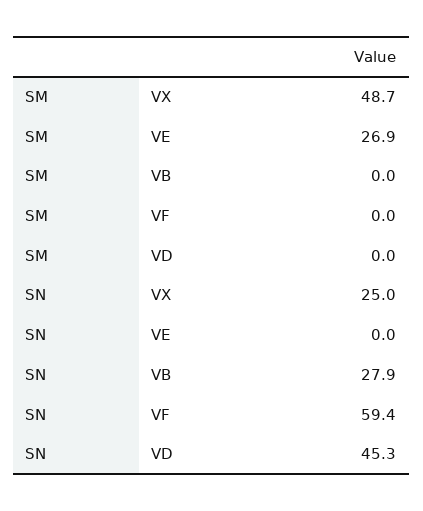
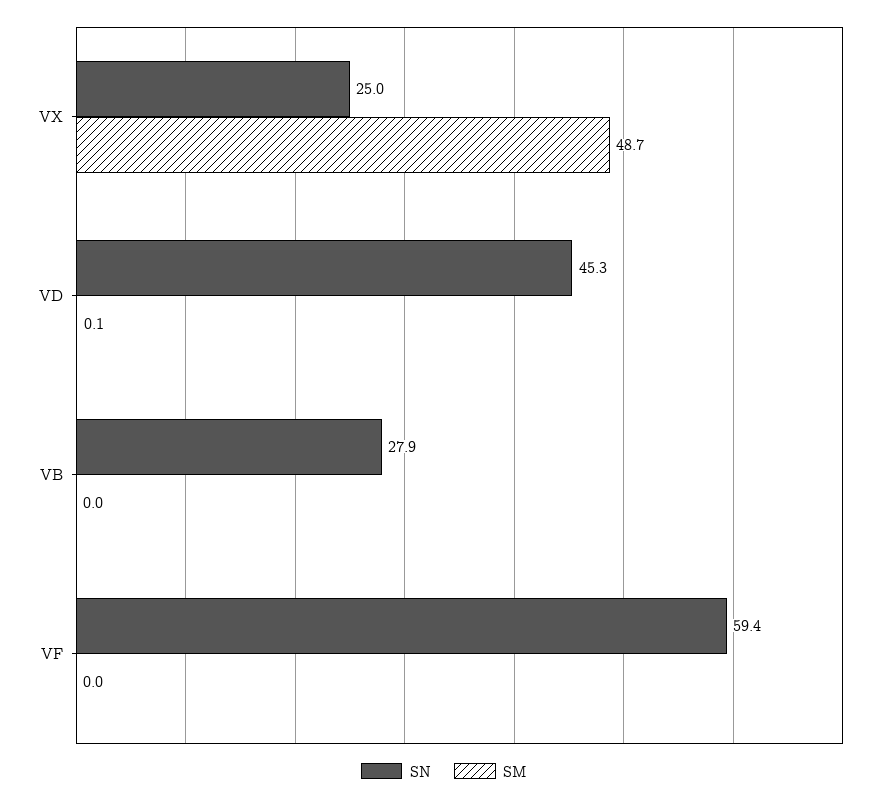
SM, VE: 26.9 -> none
SM, VD: 0 -> 0.1
SN, VE: 0 -> none

